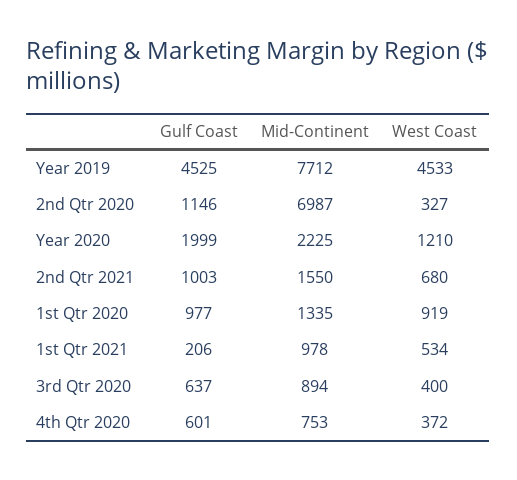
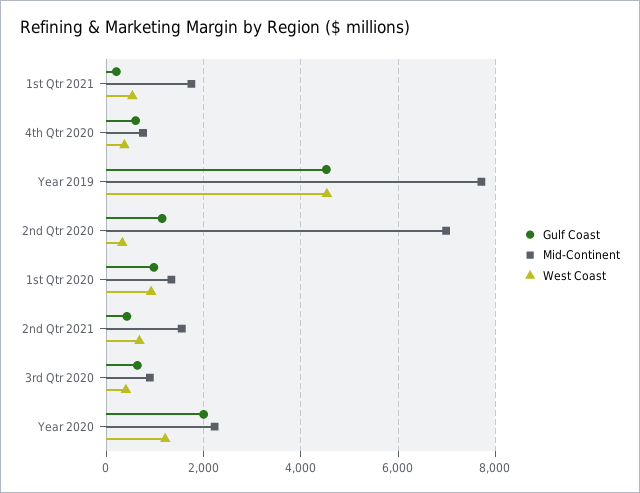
Gulf Coast, 2nd Qtr 2021: 1003 -> 400
Mid-Continent, 1st Qtr 2021: 978 -> 1800

